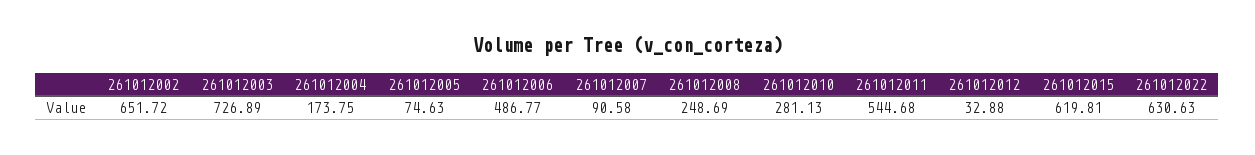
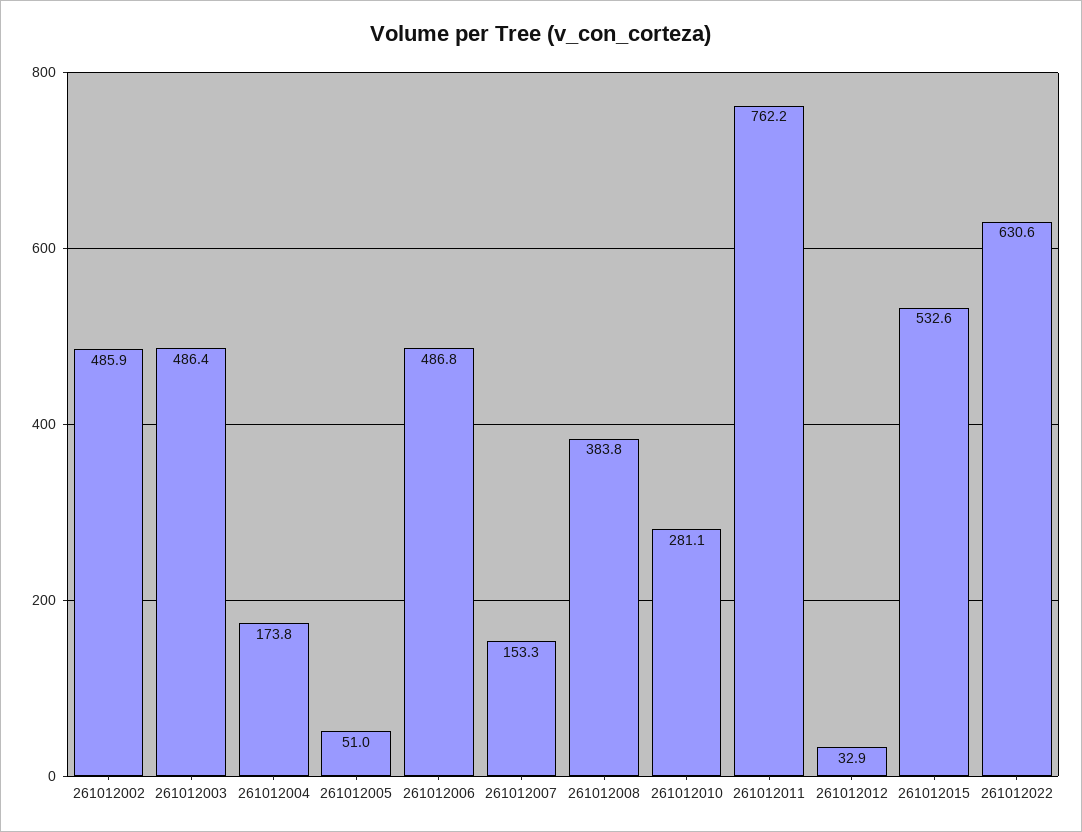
261012002: 651.72 -> 485.9
261012003: 726.89 -> 486.4
261012005: 74.63 -> 51
261012007: 90.58 -> 153.3
261012008: 248.69 -> 383.8
261012011: 544.68 -> 762.2
261012015: 619.81 -> 532.6

